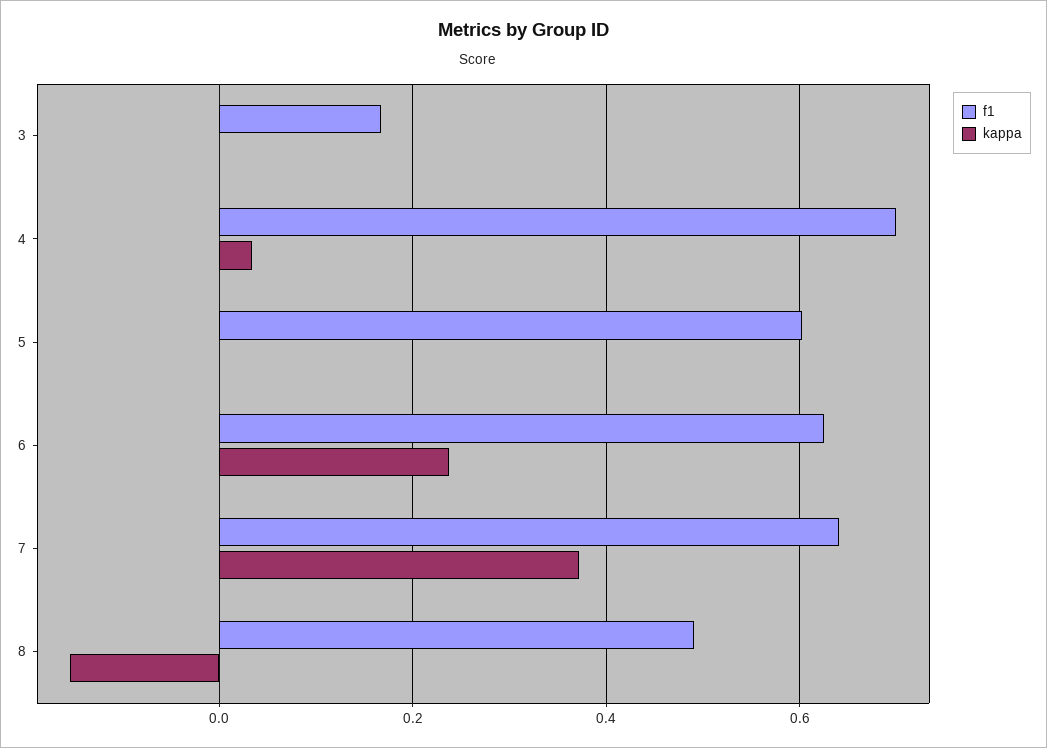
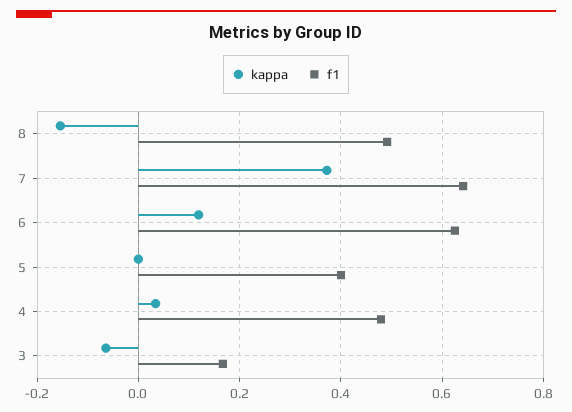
kappa, 3: 0 -> -0.06
f1, 4: 0.7 -> 0.48
f1, 5: 0.6 -> 0.4
kappa, 6: 0.24 -> 0.12

